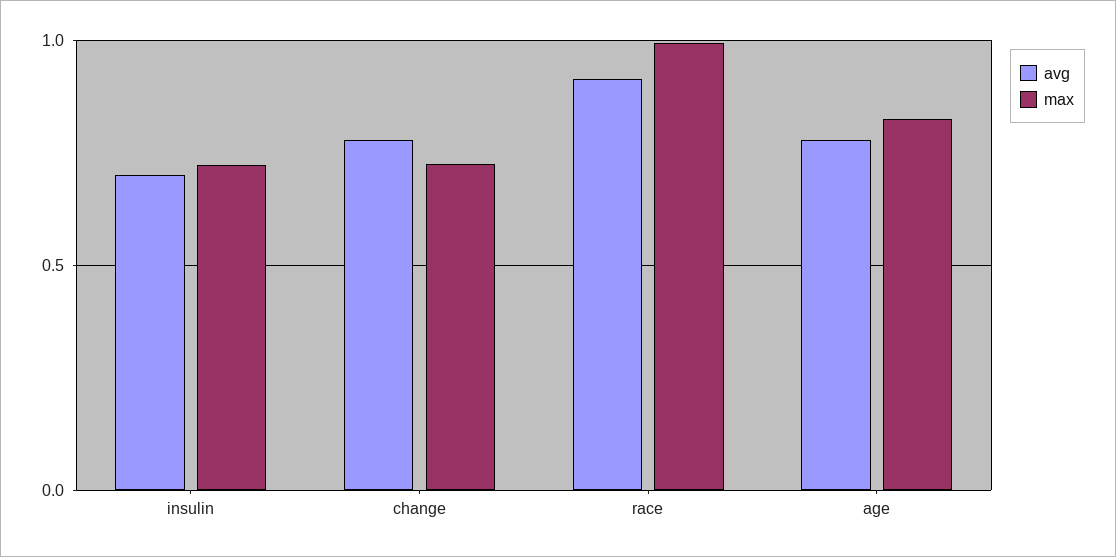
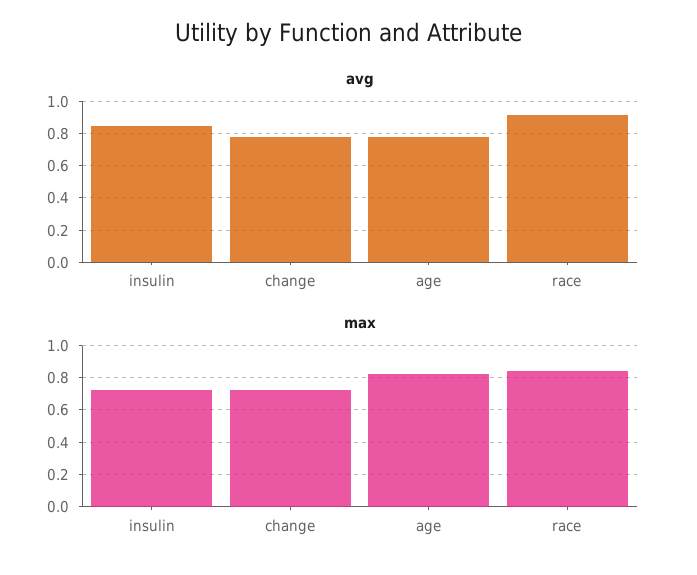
avg, insulin: 0.7 -> 0.85
max, race: 1 -> 0.85

